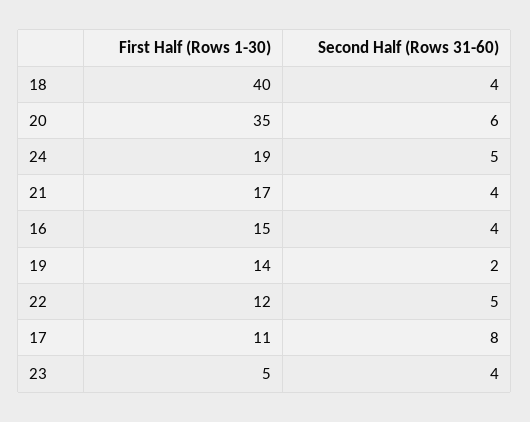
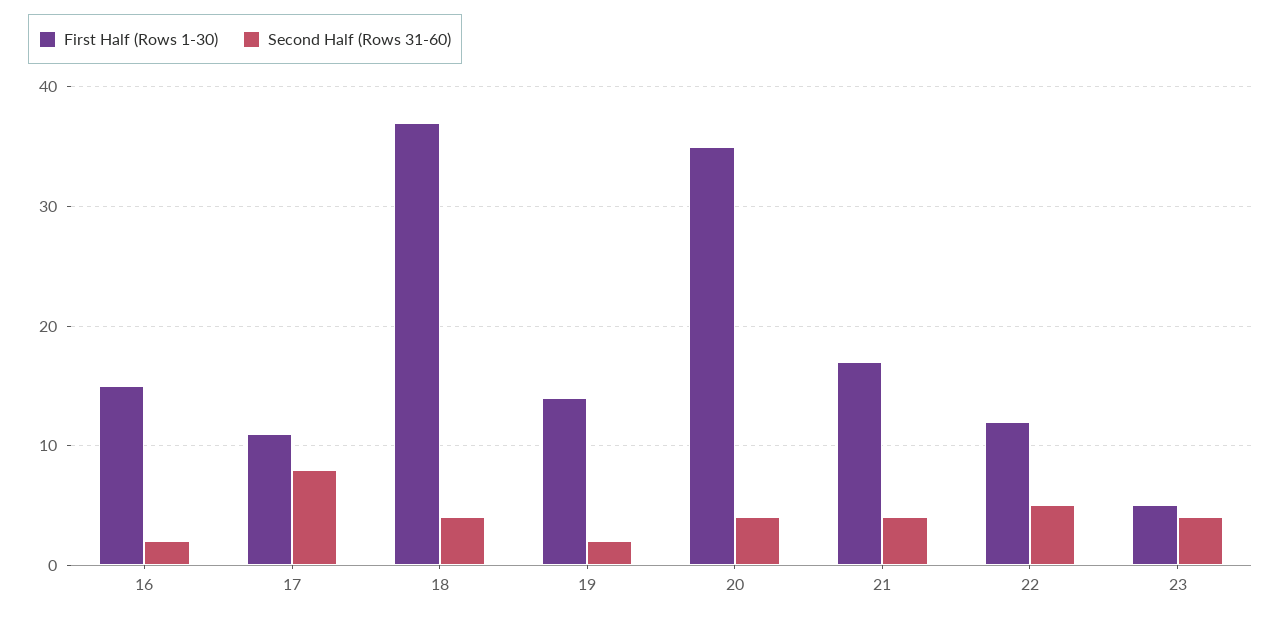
First Half (Rows 1-30), 18: 40 -> 37
Second Half (Rows 31-60), 20: 6 -> 4
First Half (Rows 1-30), 24: 19 -> none
Second Half (Rows 31-60), 24: 5 -> none
Second Half (Rows 31-60), 16: 4 -> 2

